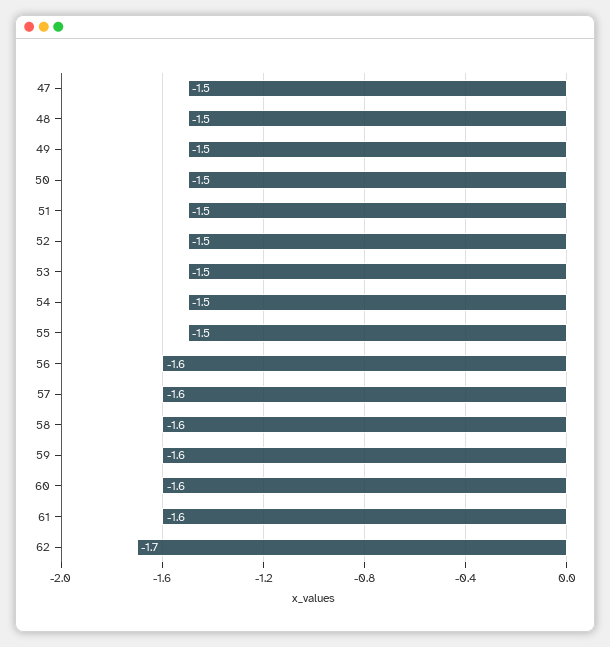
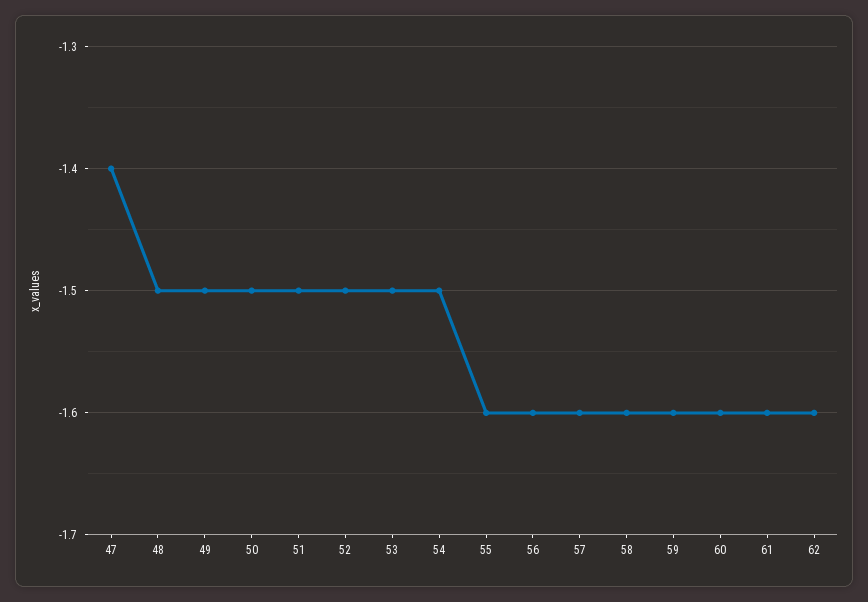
47: -1.5 -> -1.4
55: -1.5 -> -1.6
62: -1.7 -> -1.6

